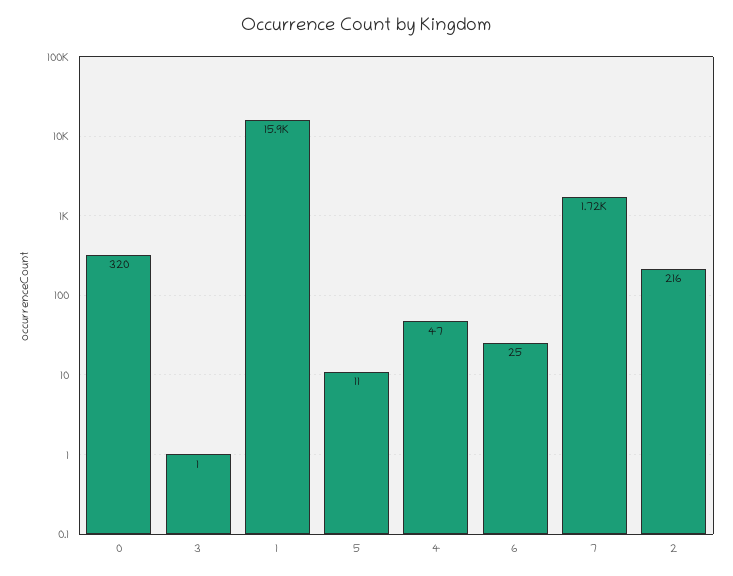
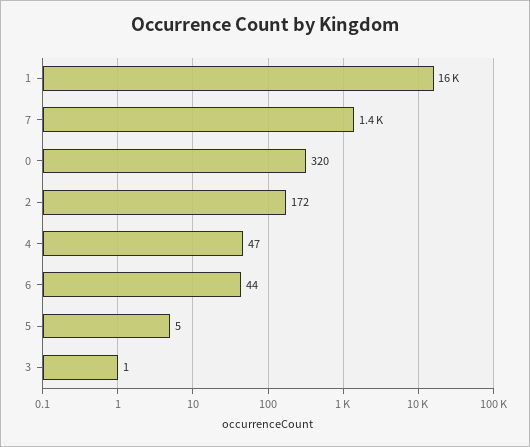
5: 11 -> 5
6: 25 -> 44
7: 1720 -> 1400
2: 216 -> 172

